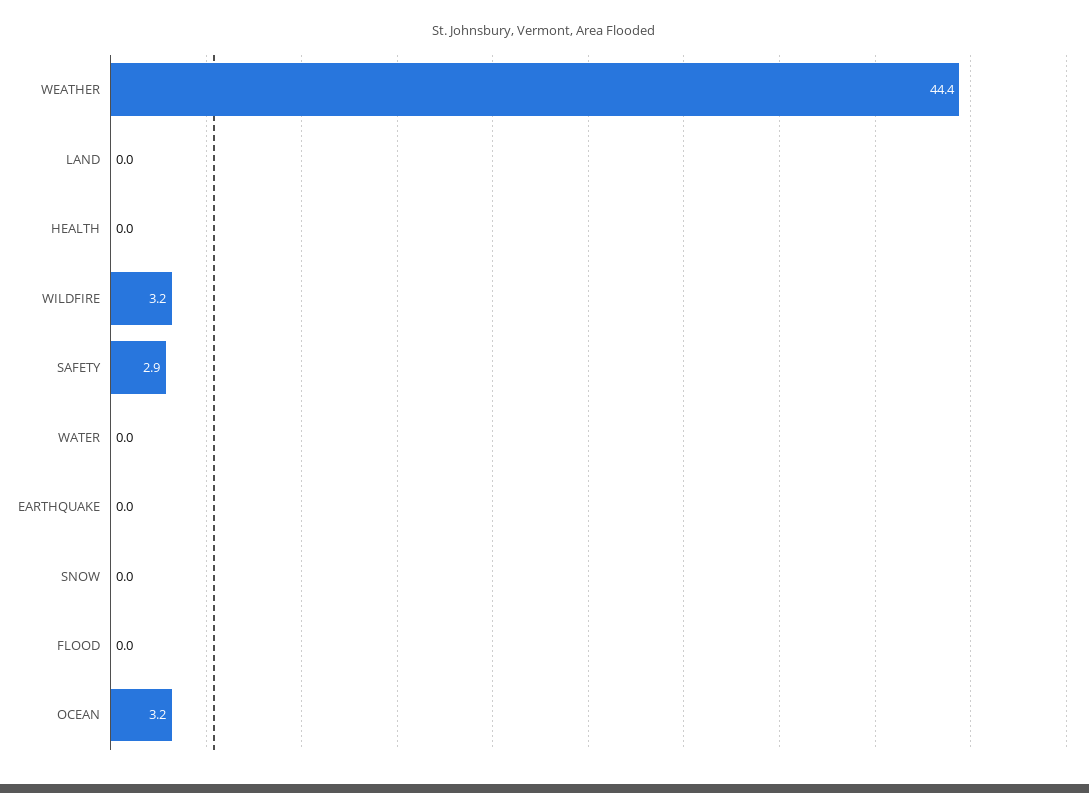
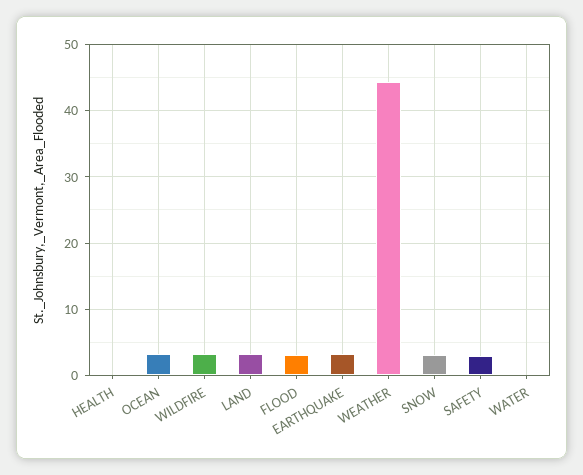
LAND: 0 -> 3
EARTHQUAKE: 0 -> 3
SNOW: 0 -> 3
FLOOD: 0 -> 3

